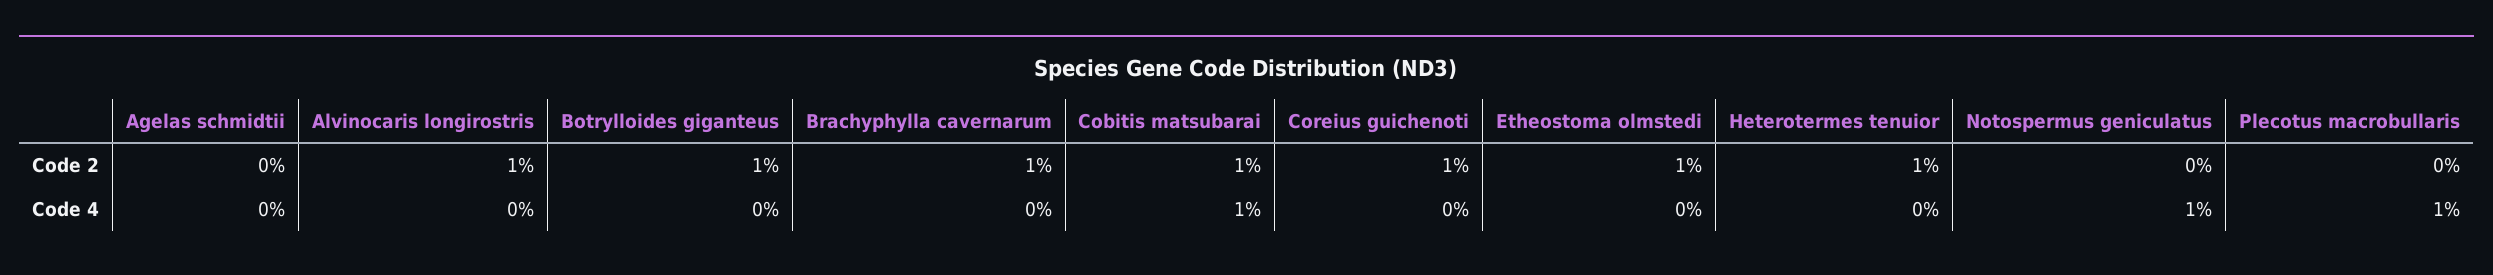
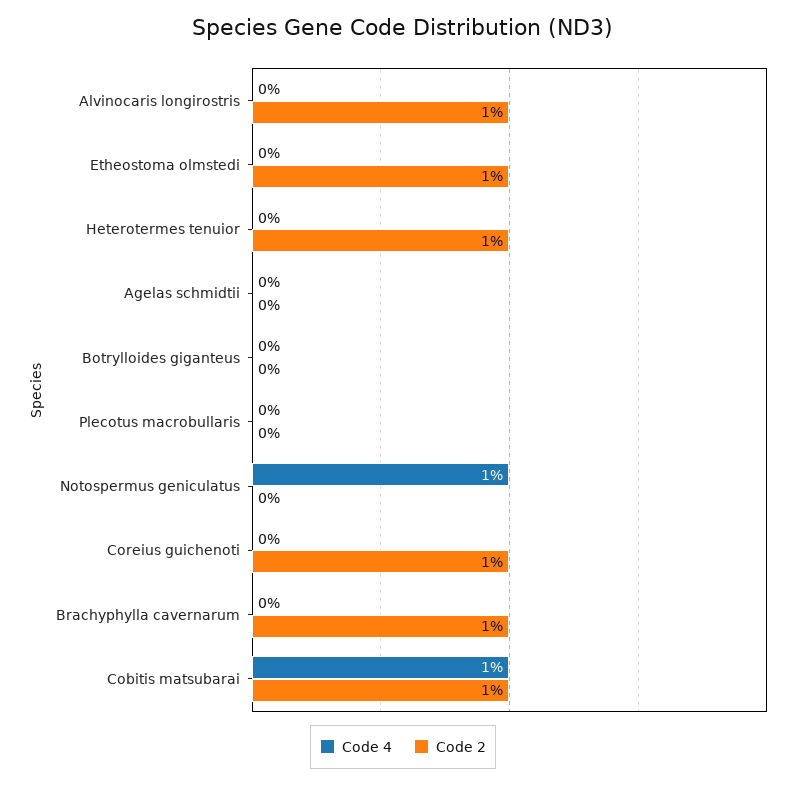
Code 2, Botrylloides giganteus: 1 -> 0
Code 4, Plecotus macrobullaris: 1 -> 0

